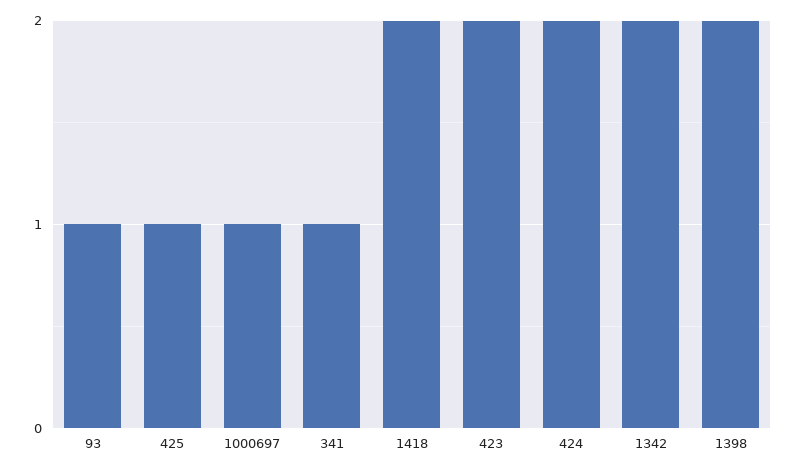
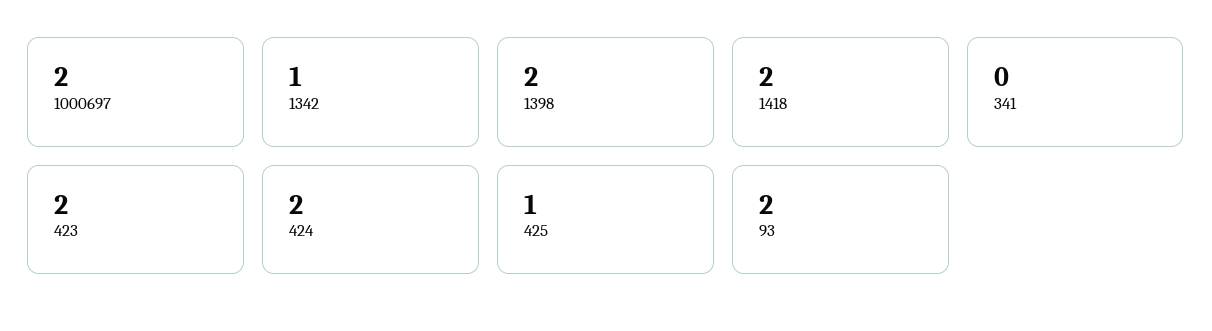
93: 1 -> 2
1000697: 1 -> 2
341: 1 -> 0
1342: 2 -> 1

